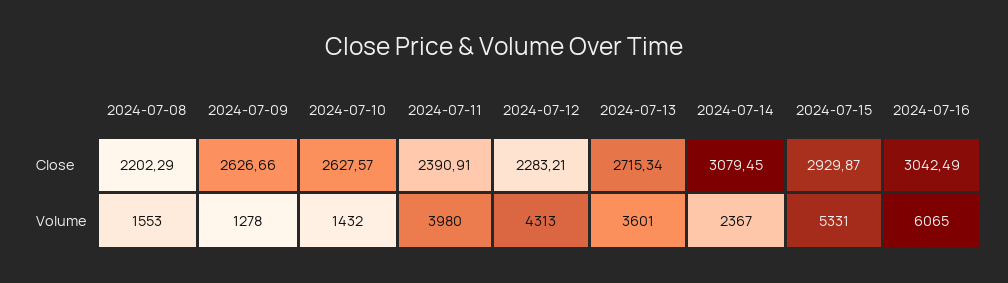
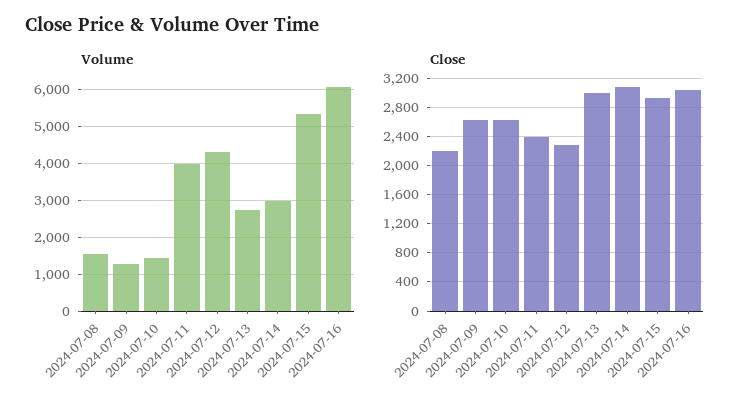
Close, 2024-07-13: 2715.34 -> 3000
Volume, 2024-07-13: 3601 -> 2800
Volume, 2024-07-14: 2367 -> 3000

